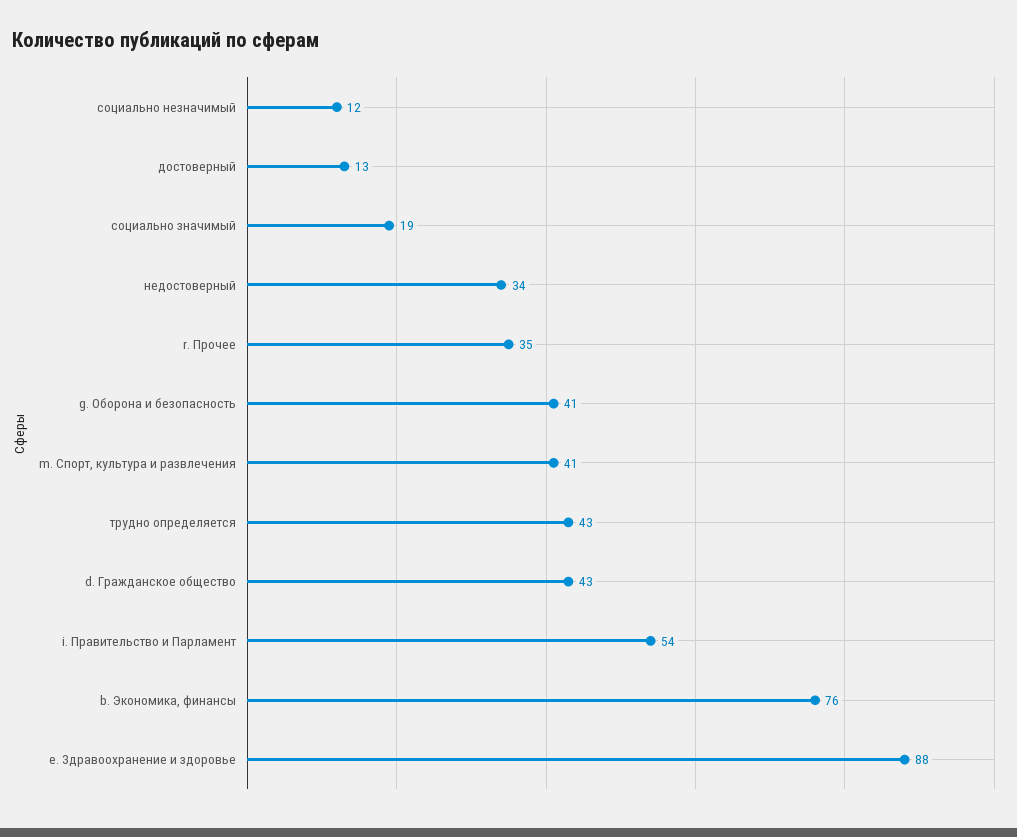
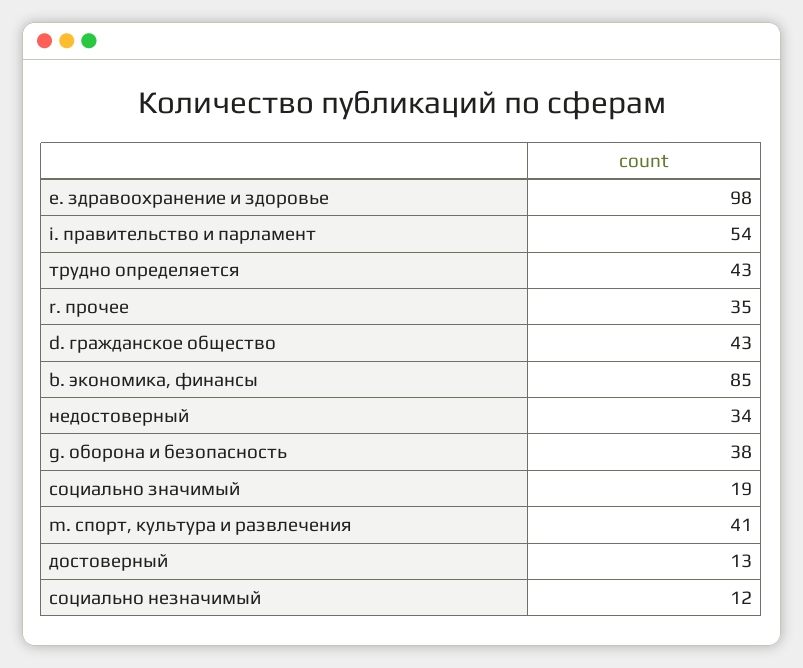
g. Оборона и безопасность: 41 -> 38
b. Экономика, финансы: 76 -> 85
e. Здравоохранение и здоровье: 88 -> 98

